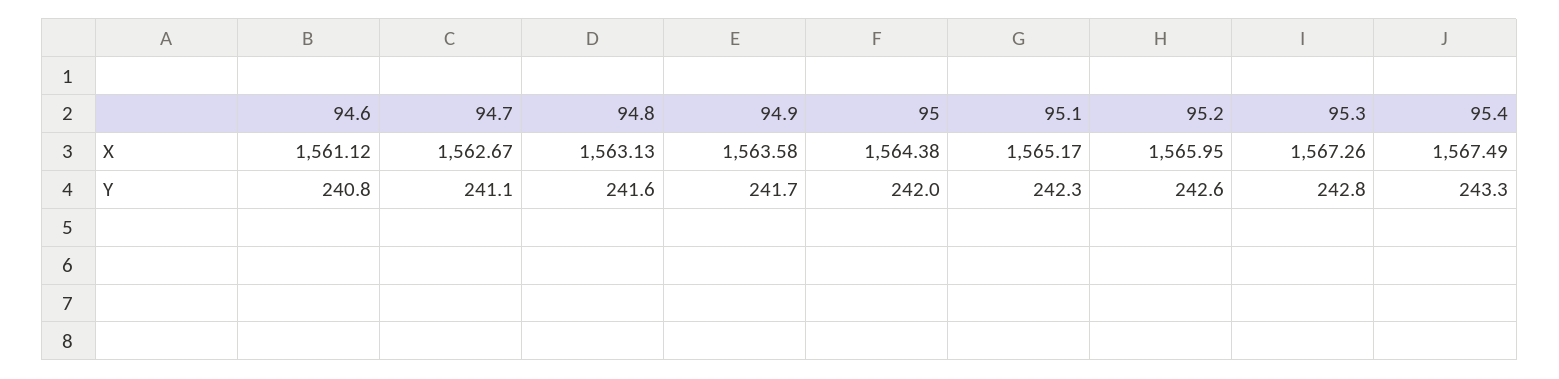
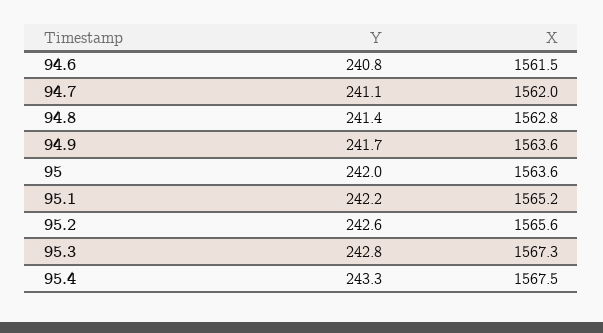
94.6, X: 1561.12 -> 1561.5
94.7, X: 1562.67 -> 1562
94.8, X: 1563.13 -> 1562.8
95, X: 1564.38 -> 1563.6
95.2, X: 1565.95 -> 1565.6
94.8, Y: 241.6 -> 241.4
95.1, Y: 242.3 -> 242.2

